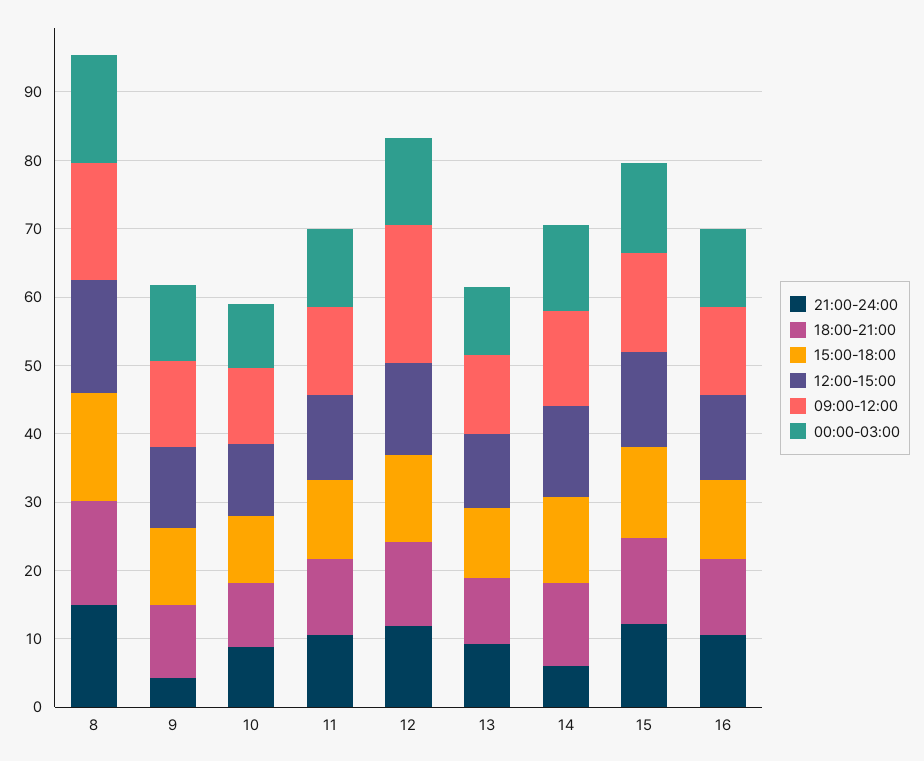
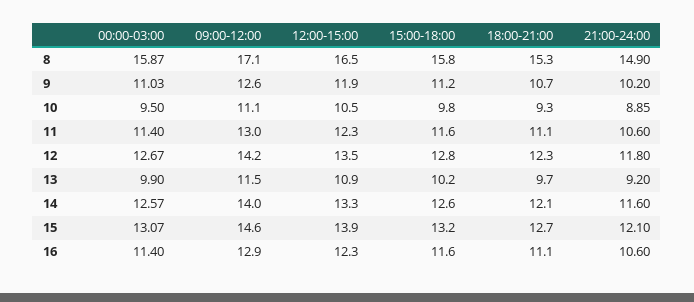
21:00-24:00, 9: 4 -> 10.2
09:00-12:00, 12: 20 -> 14.2
21:00-24:00, 14: 6 -> 11.6

